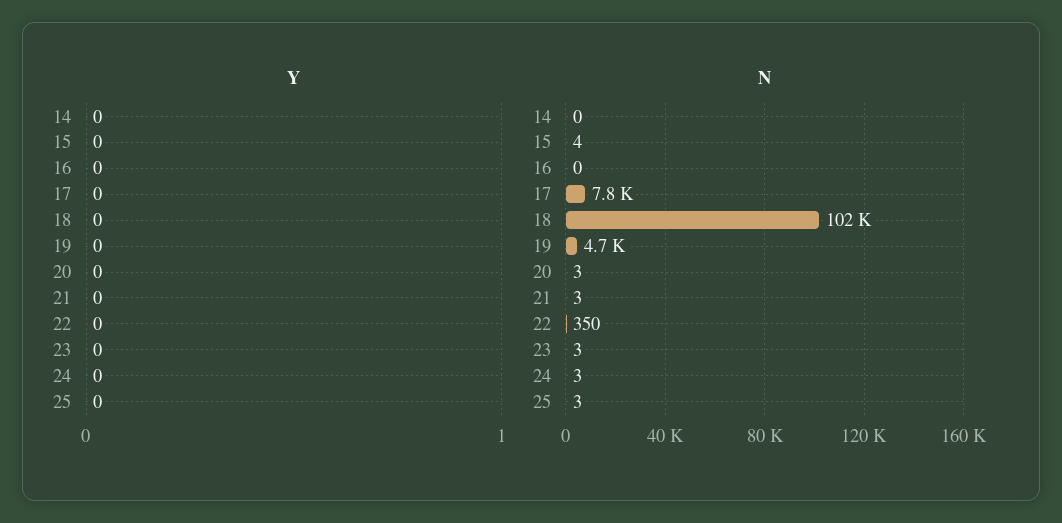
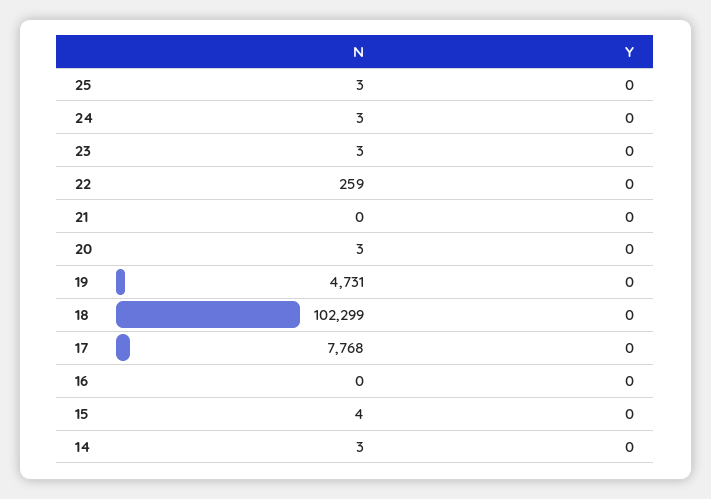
N, 14: 0 -> 3
N, 21: 3 -> 0
N, 22: 350 -> 259

